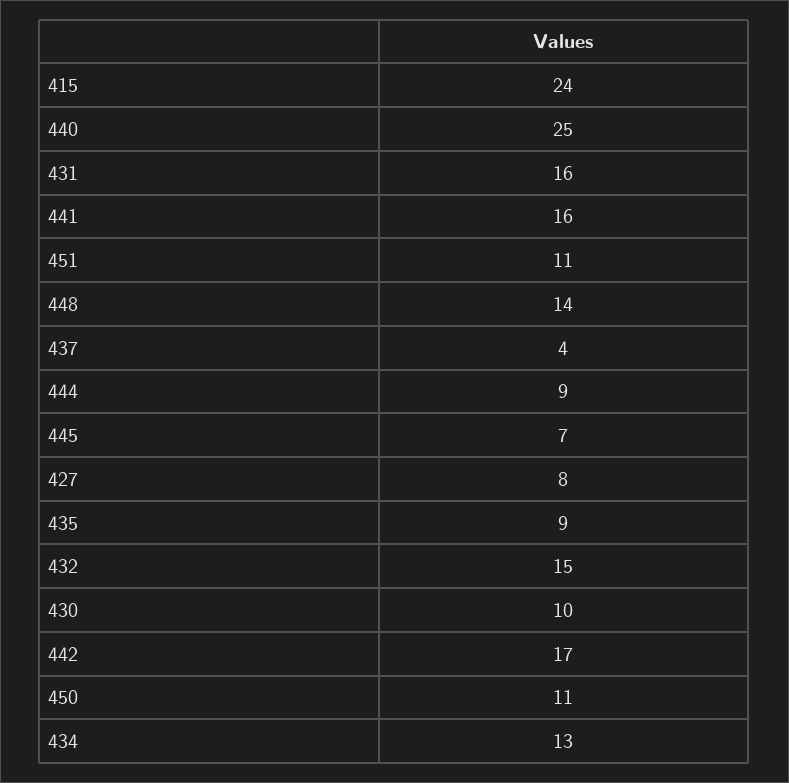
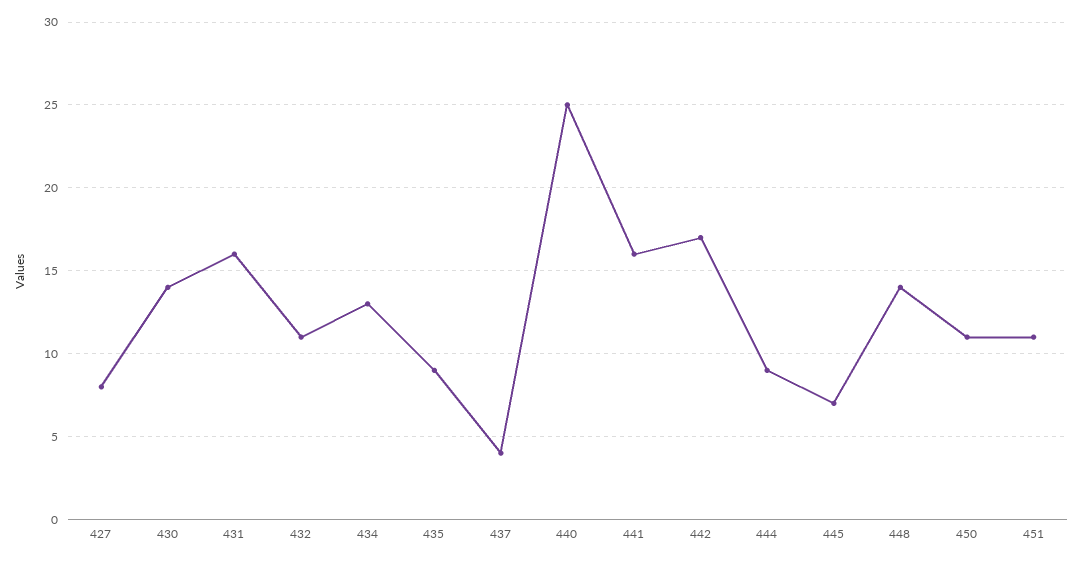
415: 24 -> none
432: 15 -> 11
430: 10 -> 14

